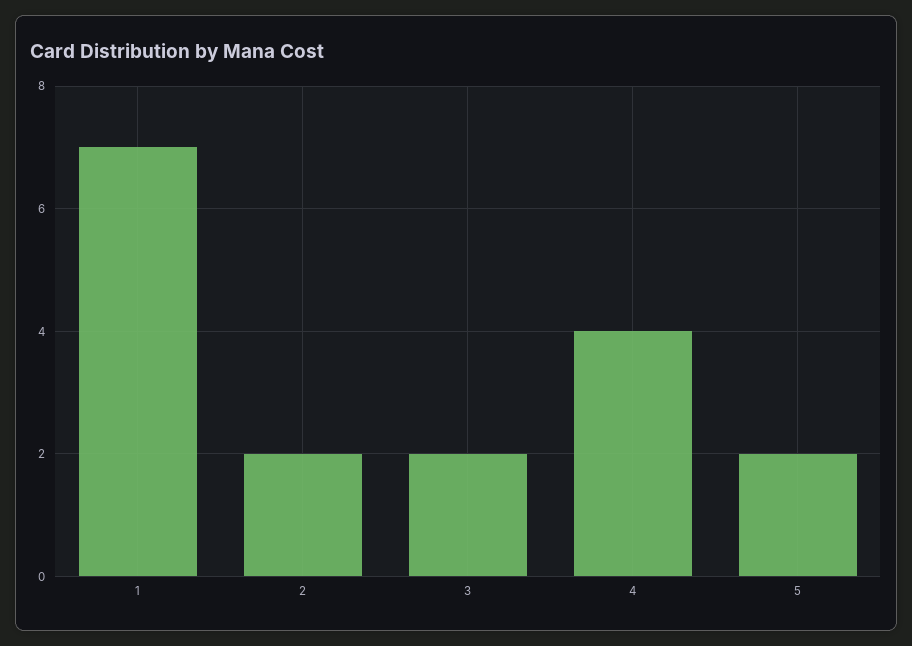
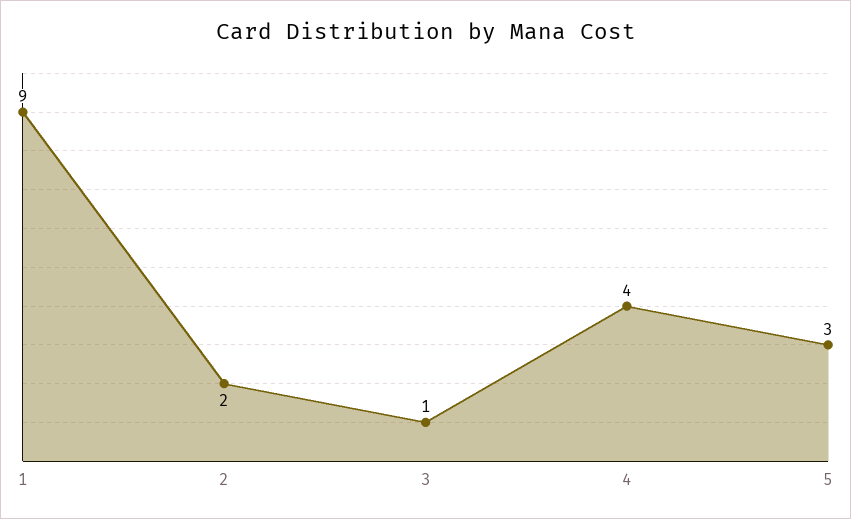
1: 7 -> 9
3: 2 -> 1
5: 2 -> 3

